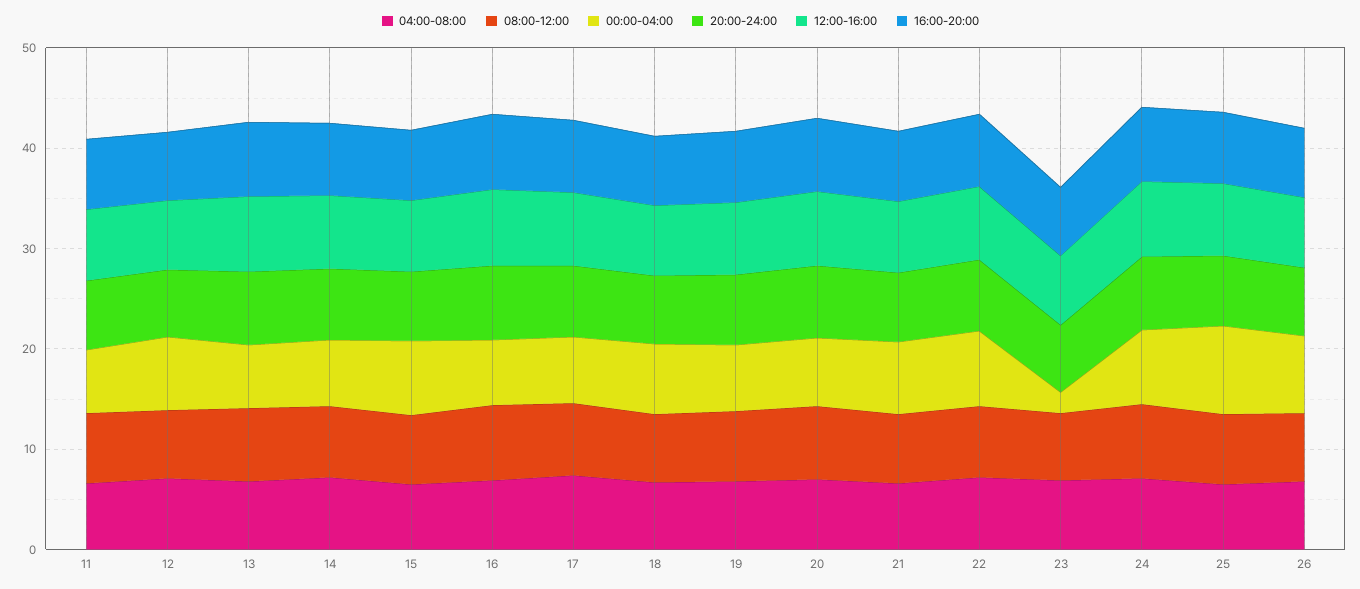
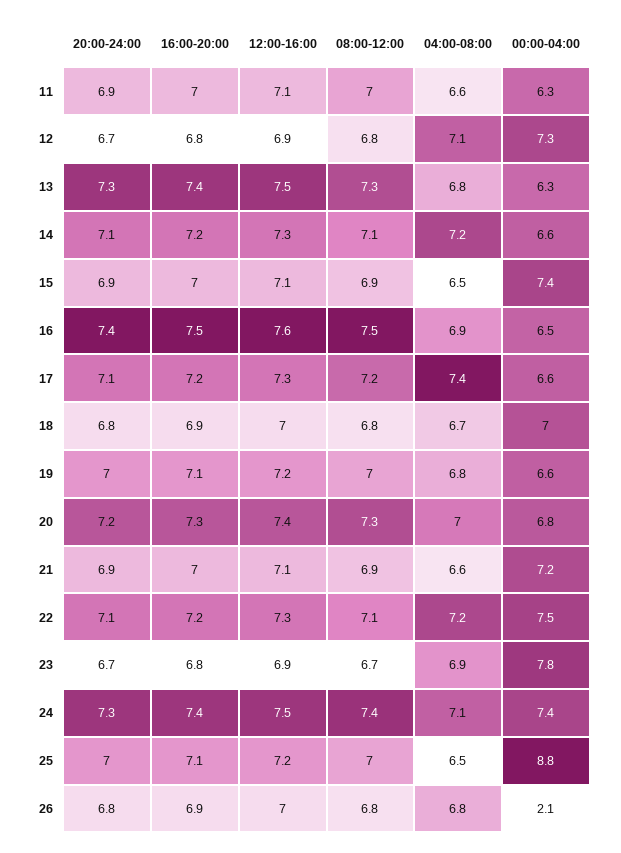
00:00-04:00, 23: 2 -> 7.8
00:00-04:00, 26: 8 -> 2.1

